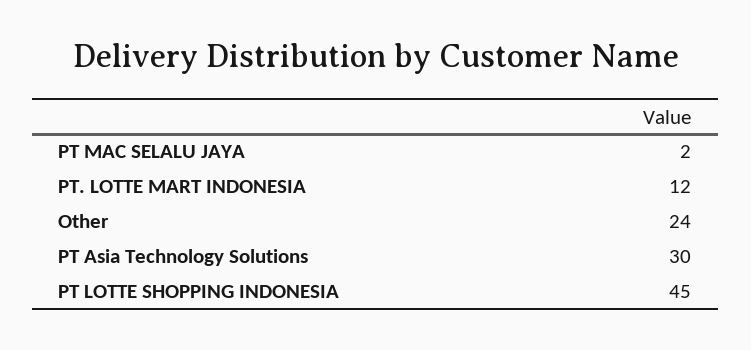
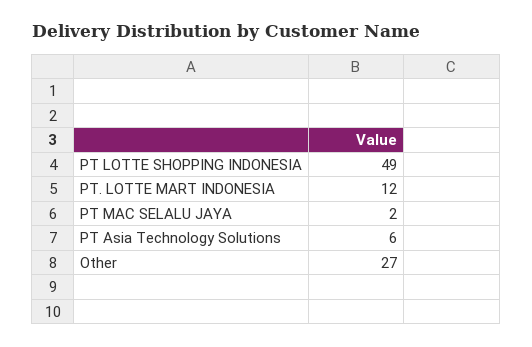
Other: 24 -> 27
PT Asia Technology Solutions: 30 -> 6
PT LOTTE SHOPPING INDONESIA: 45 -> 49

